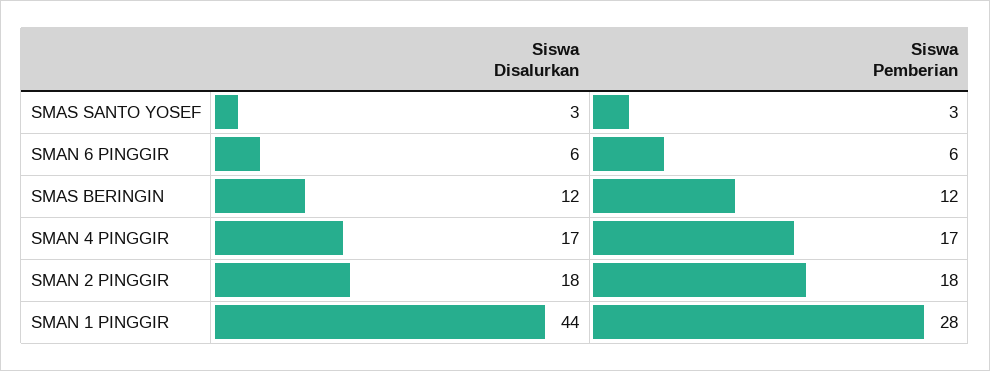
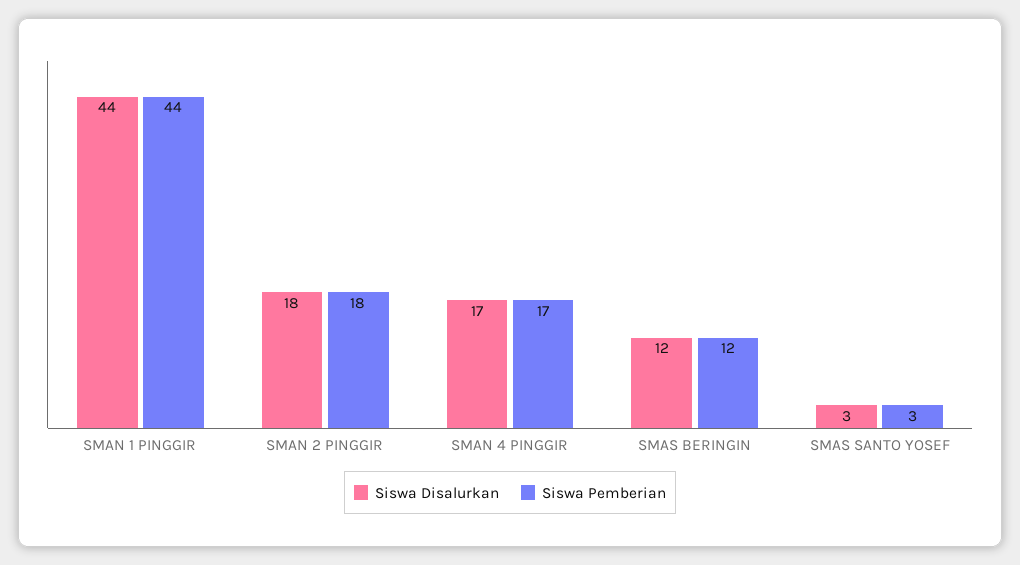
Siswa Disalurkan, SMAN 6 PINGGIR: 6 -> none
Siswa Pemberian, SMAN 6 PINGGIR: 6 -> none
Siswa Pemberian, SMAN 1 PINGGIR: 28 -> 44

